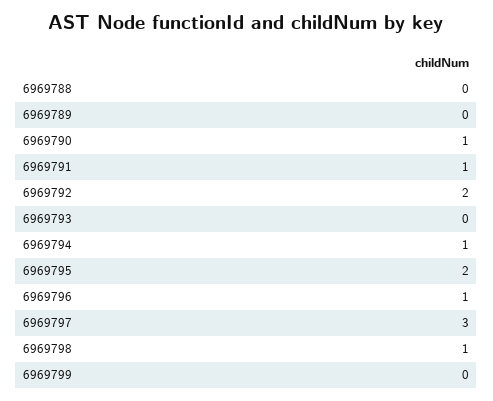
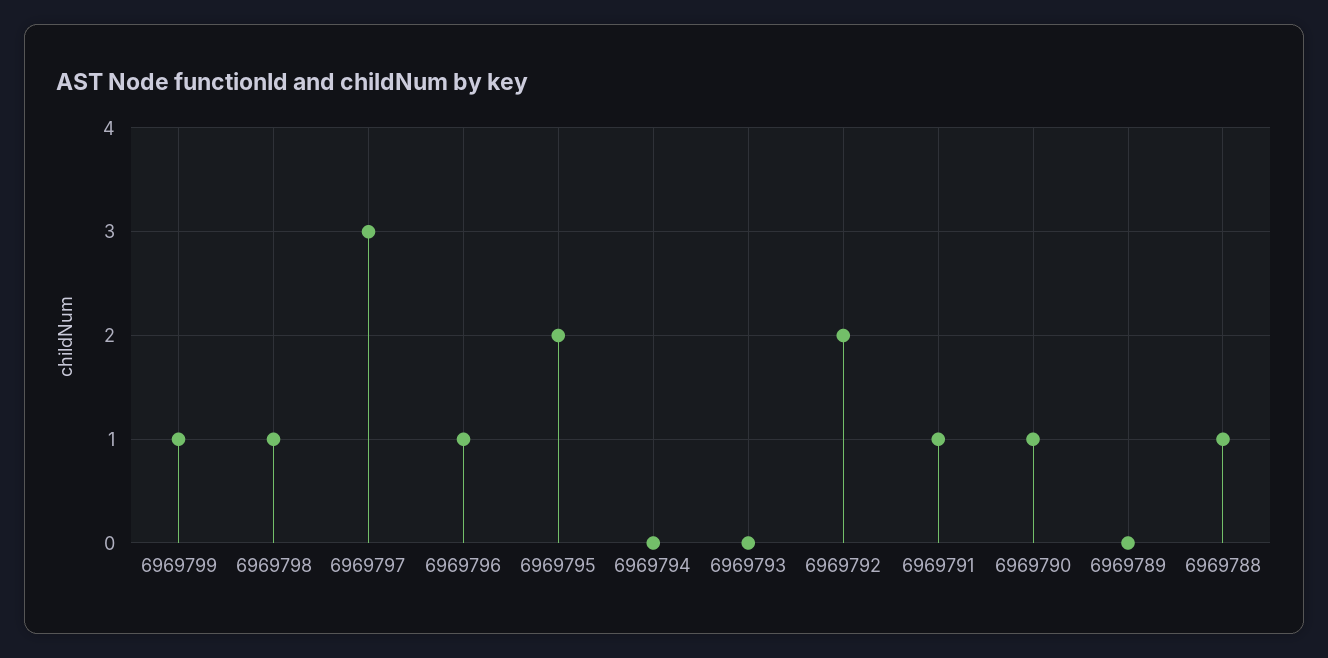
6969788: 0 -> 1
6969794: 1 -> 0
6969799: 0 -> 1

